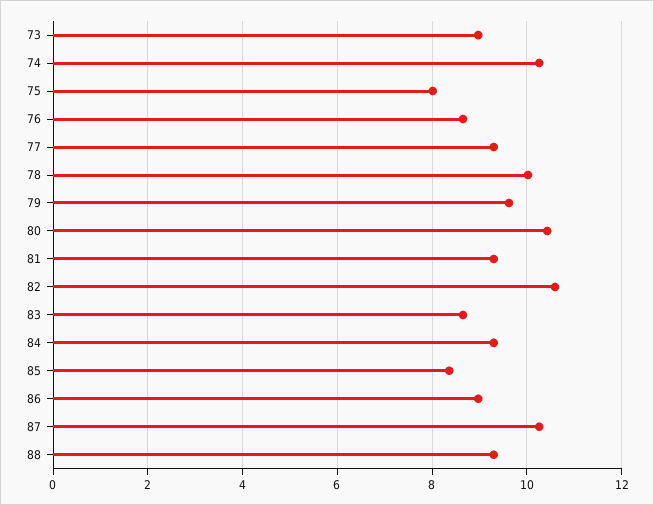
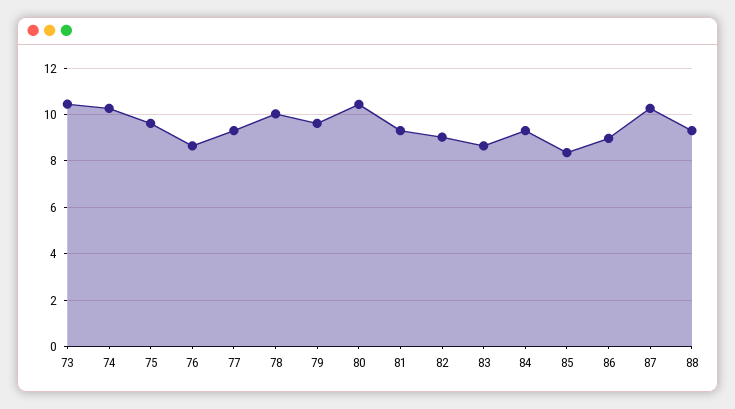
73: 9 -> 10.5
75: 8 -> 9.5
82: 10.6 -> 9

